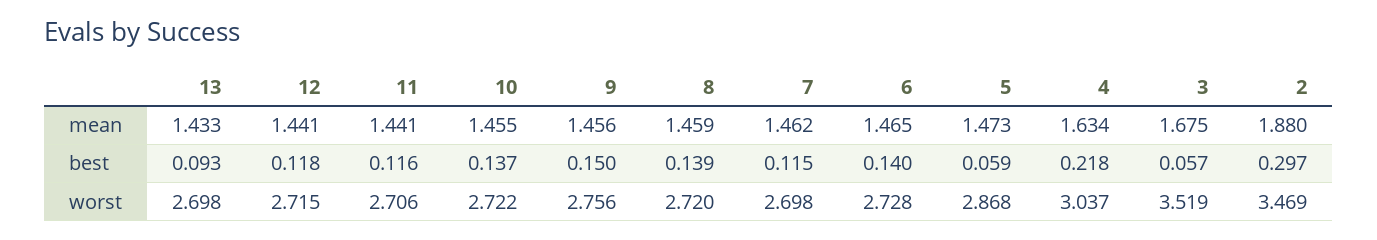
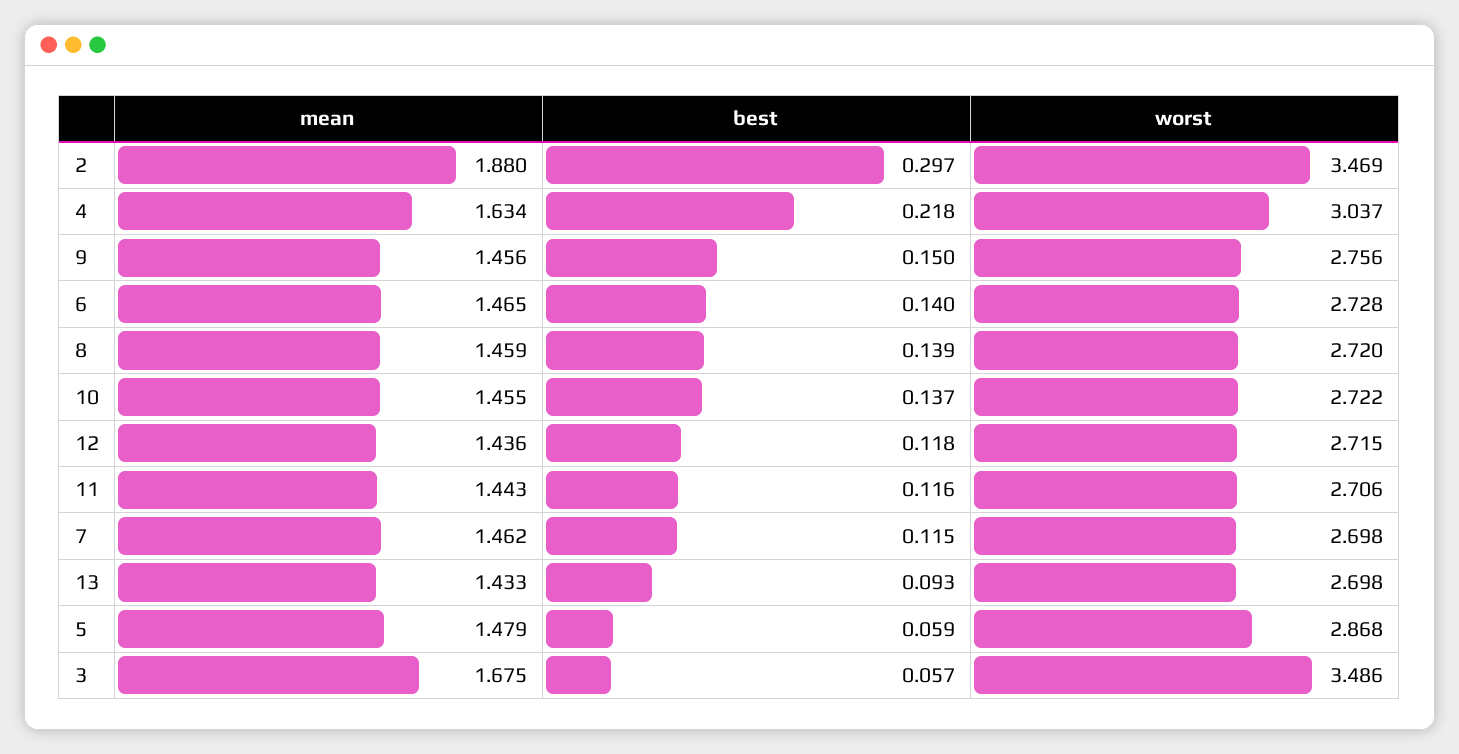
12, mean: 1.441 -> 1.436
11, mean: 1.441 -> 1.443
5, mean: 1.473 -> 1.479
3, worst: 3.519 -> 3.486

